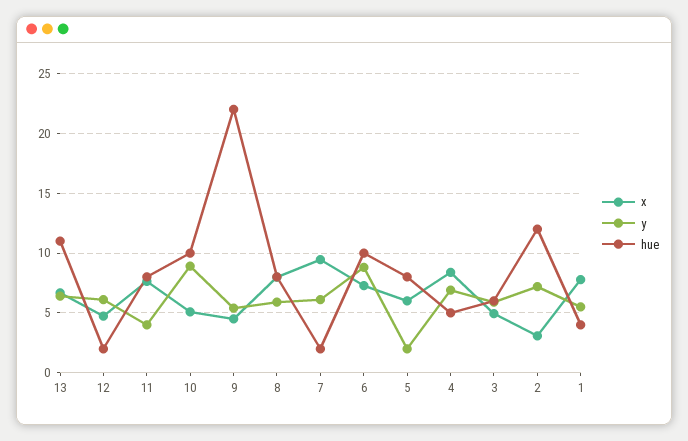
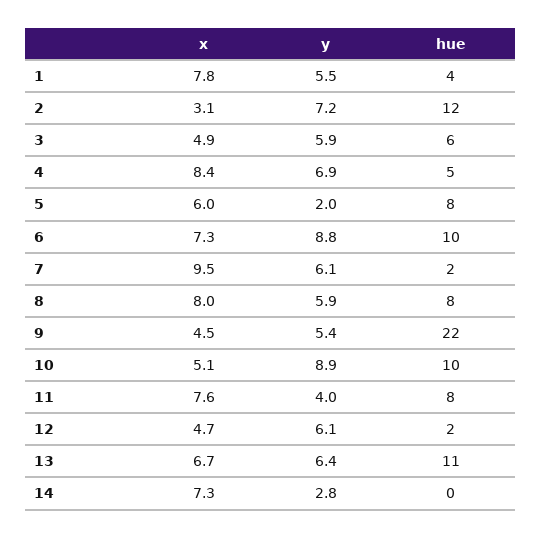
x, 14: none -> 7.3
y, 14: none -> 2.8
hue, 14: none -> 0

